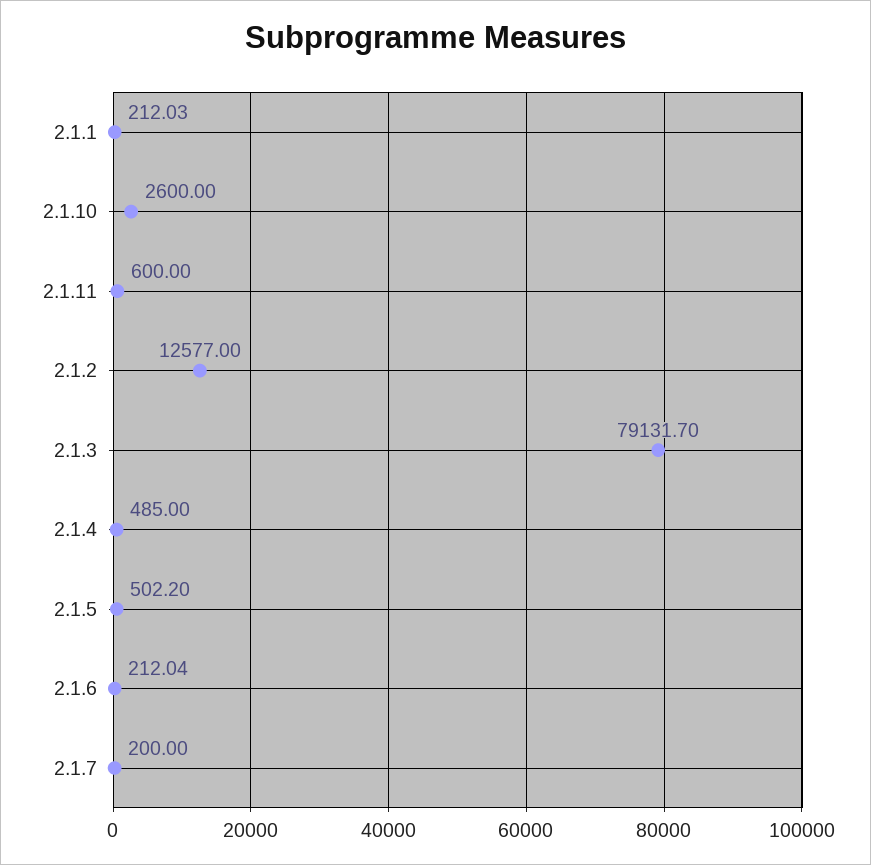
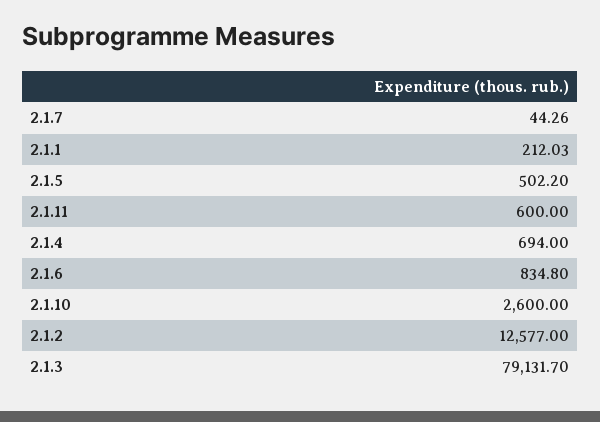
2.1.4: 485 -> 694
2.1.6: 212.04 -> 834.8
2.1.7: 200 -> 44.26

